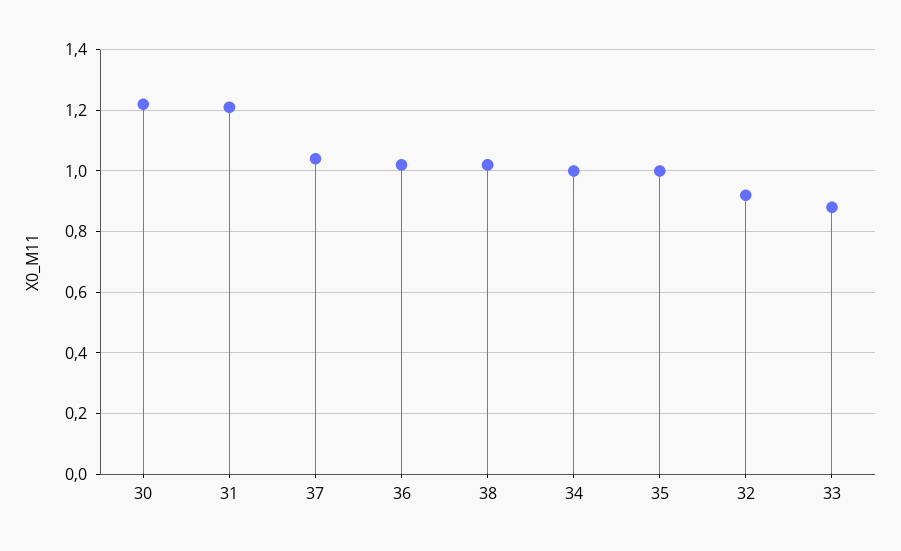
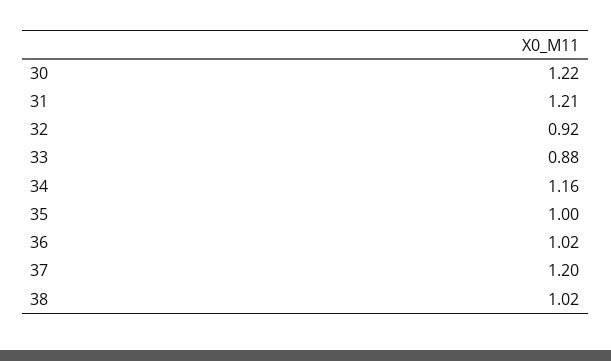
37: 1.05 -> 1.2
34: 1 -> 1.16

